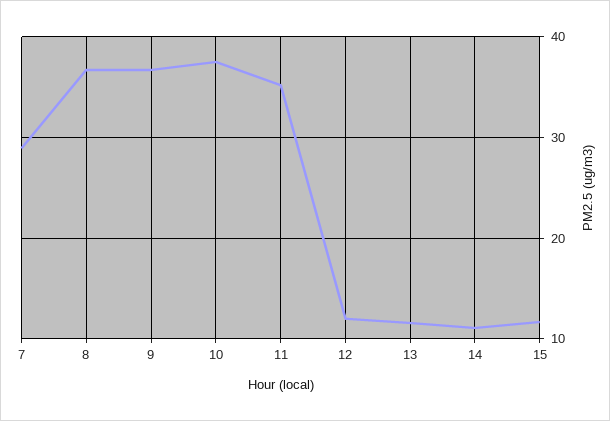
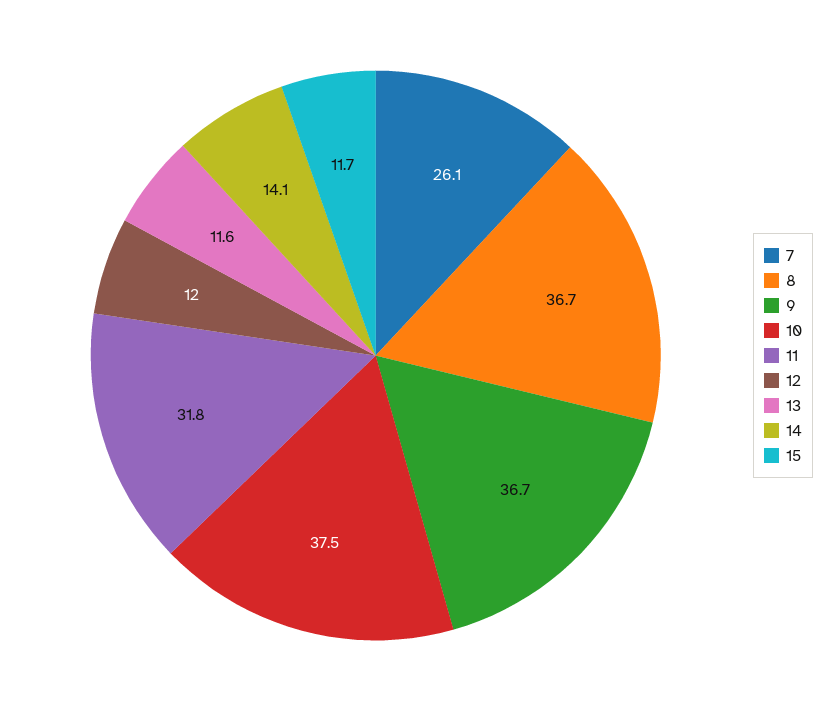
7: 29 -> 26.1
11: 35 -> 31.8
14: 11 -> 14.1

